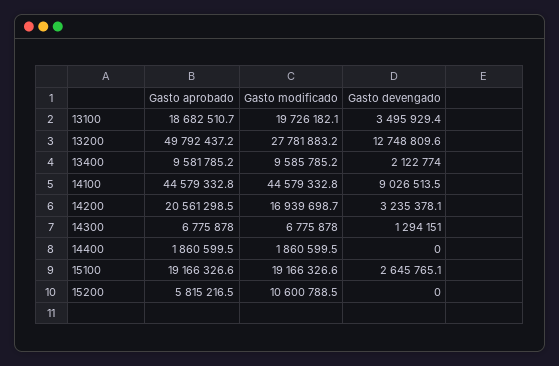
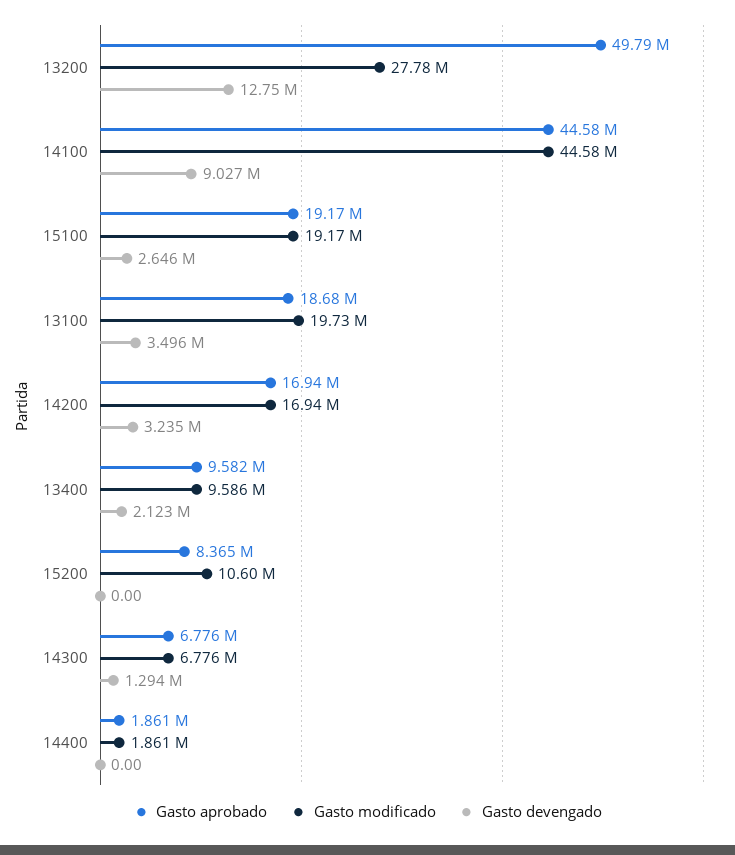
Gasto aprobado, 14200: 20561298.5 -> 16940000
Gasto aprobado, 15200: 5815216.5 -> 8365000

